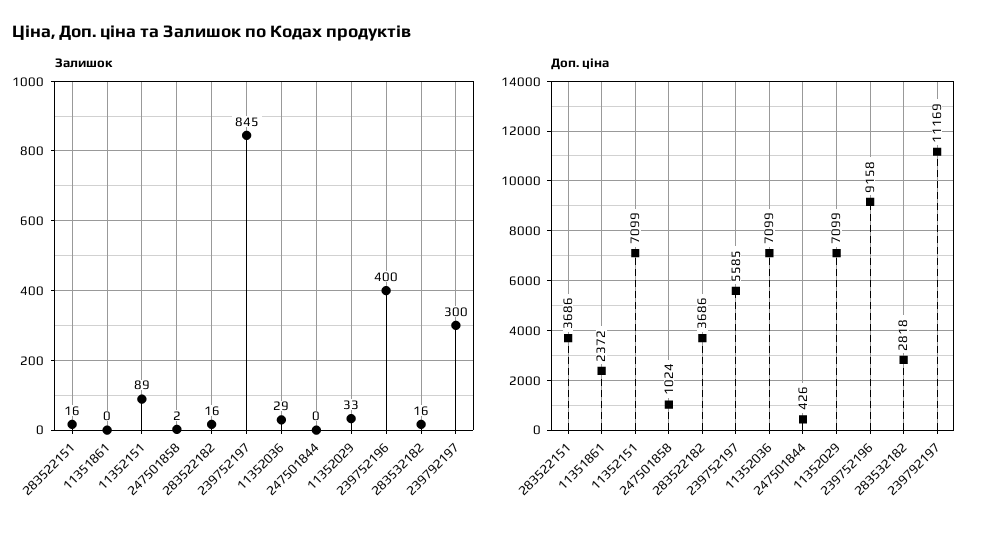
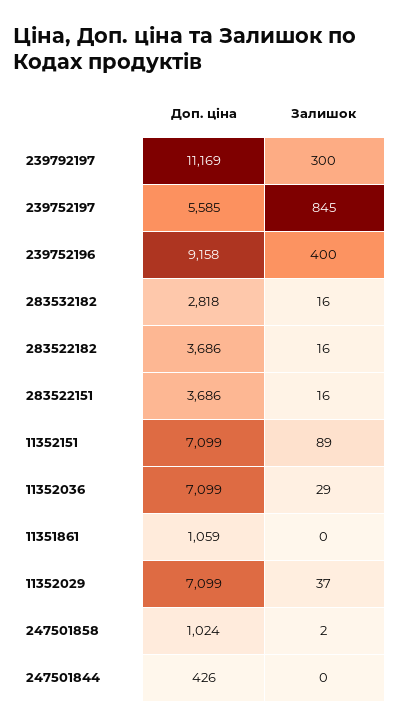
Залишок, 11352029: 33 -> 37
Доп. ціна, 11351861: 2372 -> 1059

